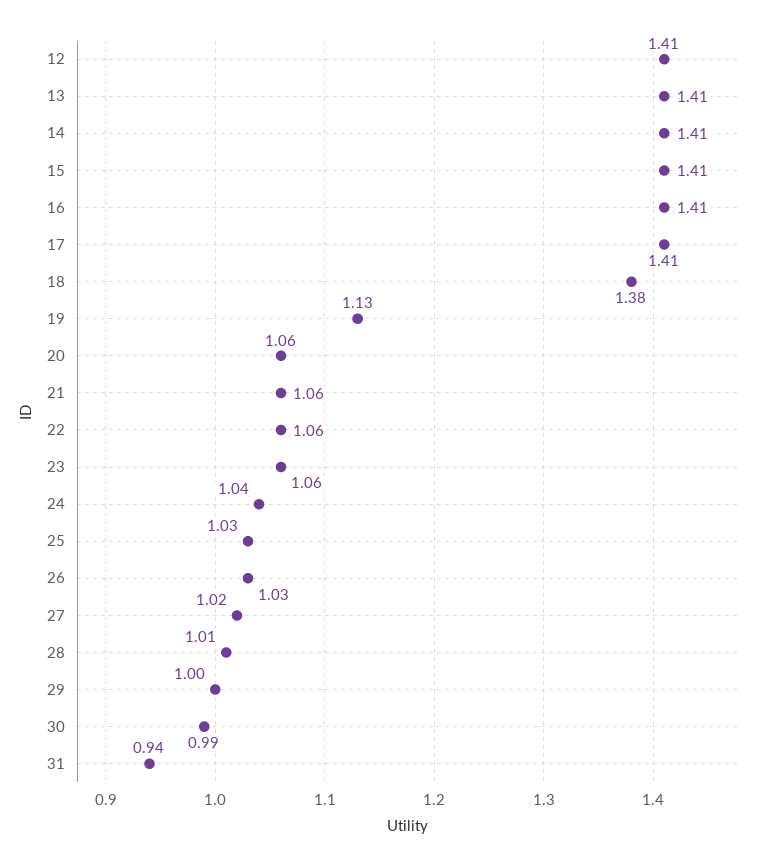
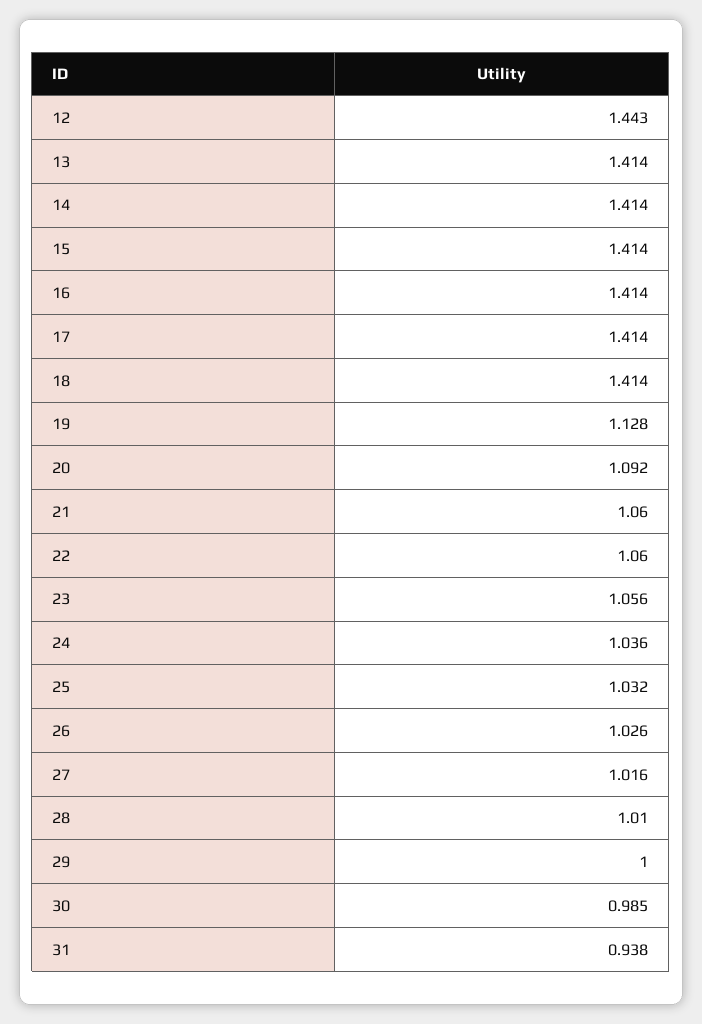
12: 1.41 -> 1.443
18: 1.38 -> 1.414
20: 1.06 -> 1.092

